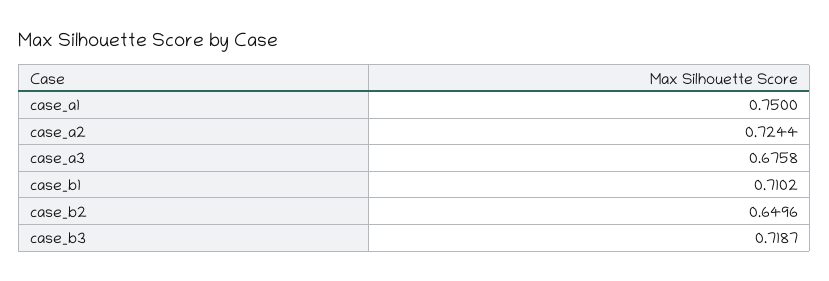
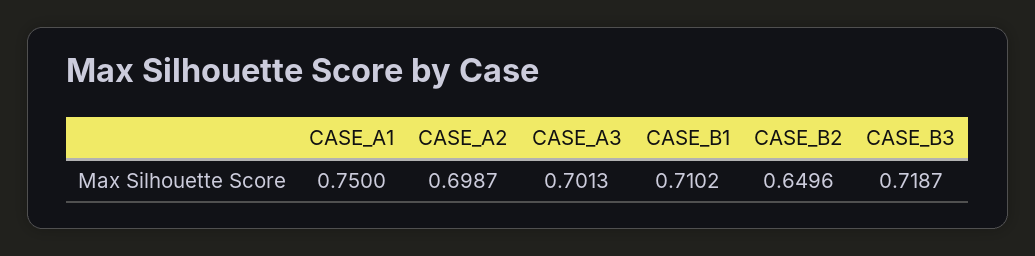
case_a2: 0.7244 -> 0.6987
case_a3: 0.6758 -> 0.7013

